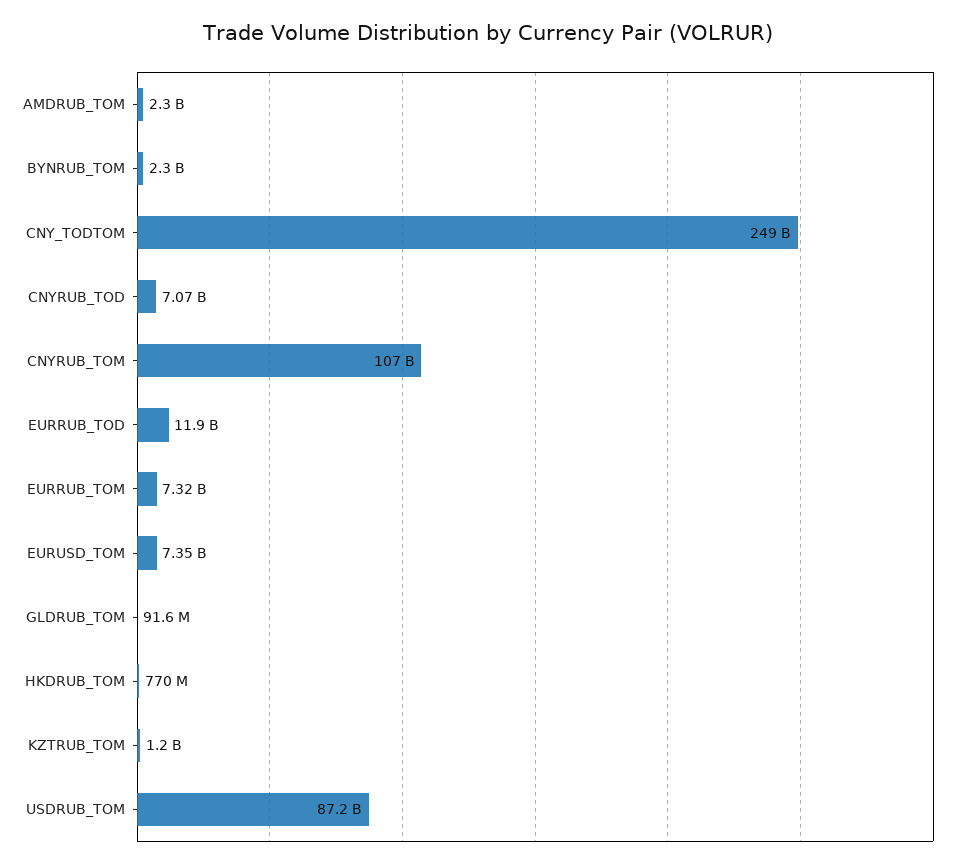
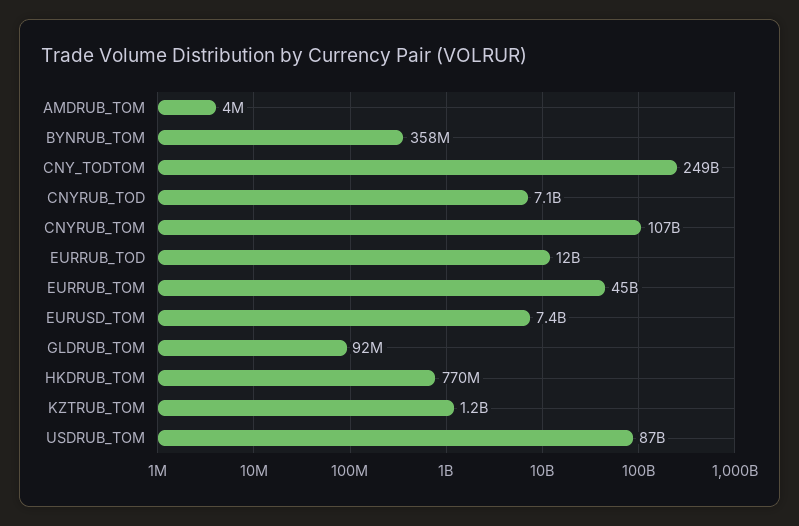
AMDRUB_TOM: 2300000000 -> 4000000
BYNRUB_TOM: 2300000000 -> 358000000
EURRUB_TOM: 7320000000 -> 45000000000

